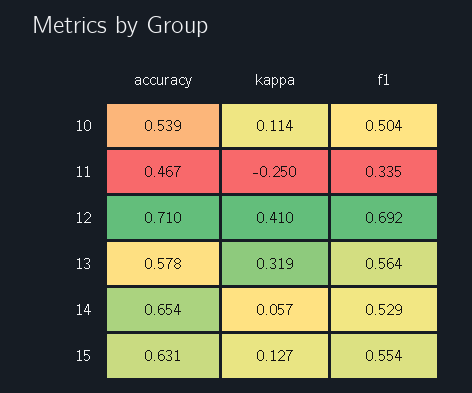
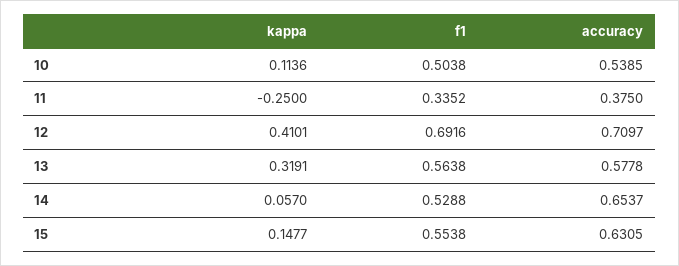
accuracy, 11: 0.467 -> 0.375
kappa, 15: 0.127 -> 0.1477

